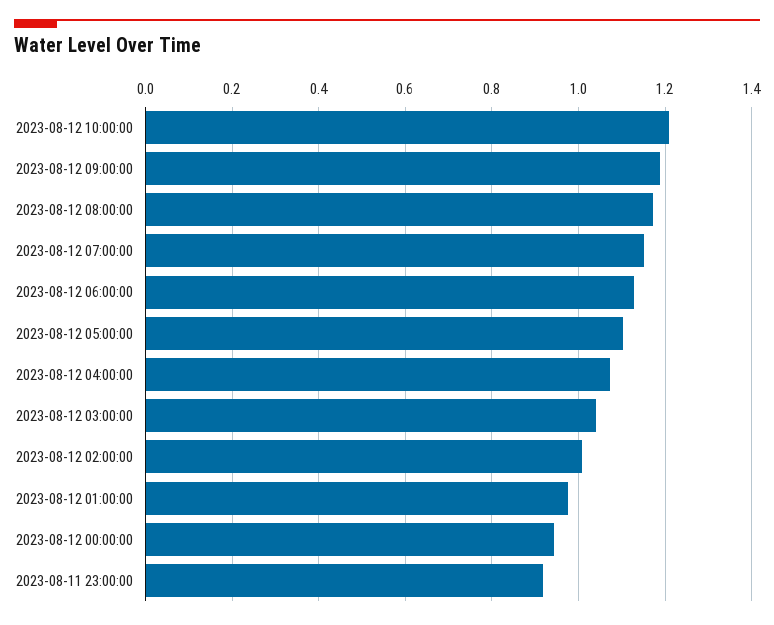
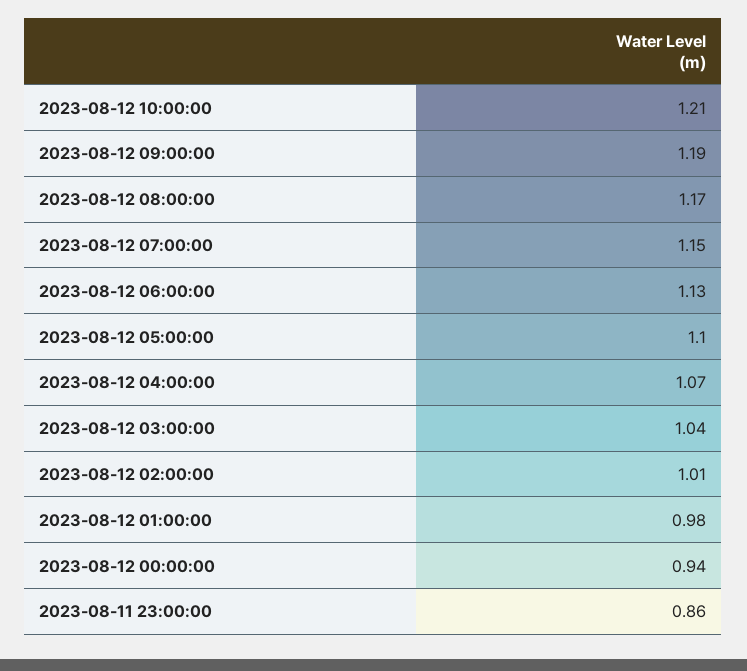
2023-08-11 23:00:00: 0.92 -> 0.86

